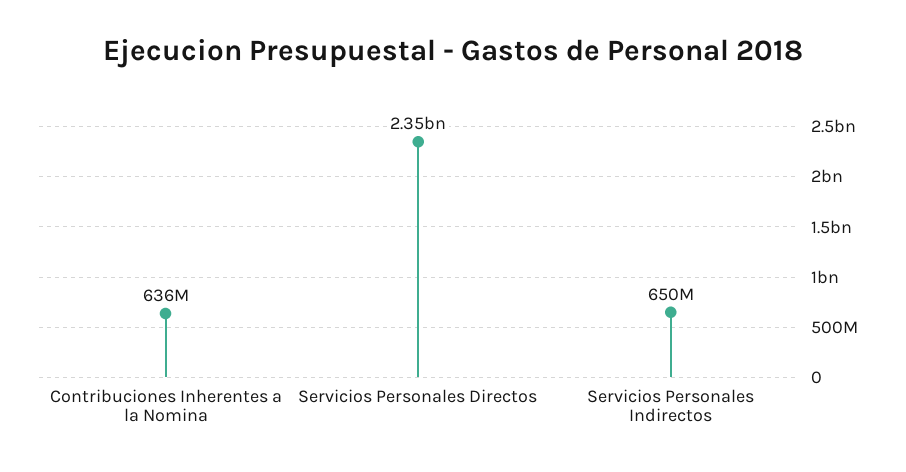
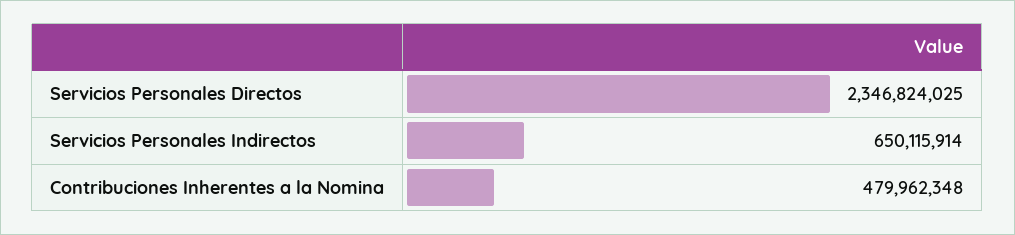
Contribuciones Inherentes a la Nomina: 636000000 -> 479962348

